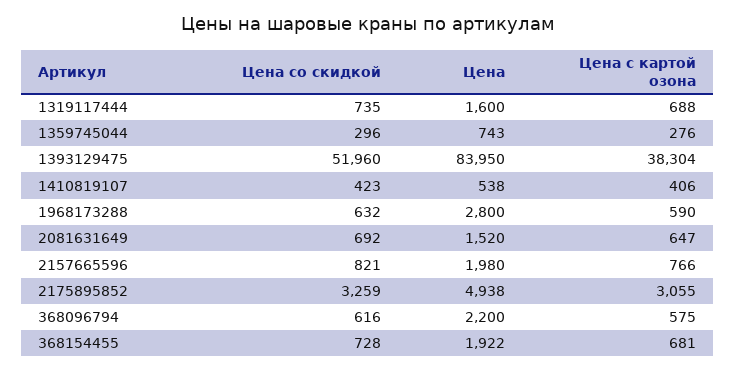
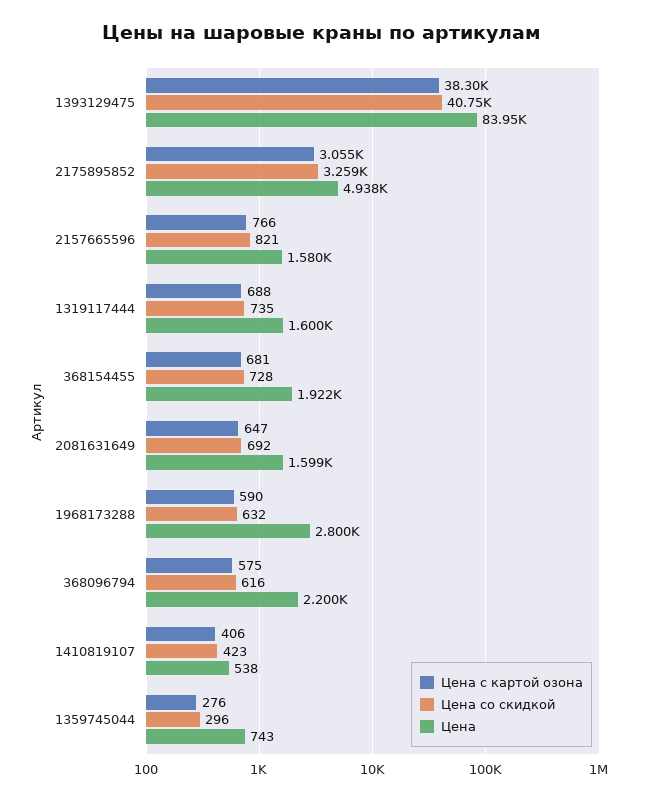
Цена со скидкой, 1393129475: 51960 -> 40750
Цена, 2081631649: 1520 -> 1599
Цена, 2157665596: 1980 -> 1580

